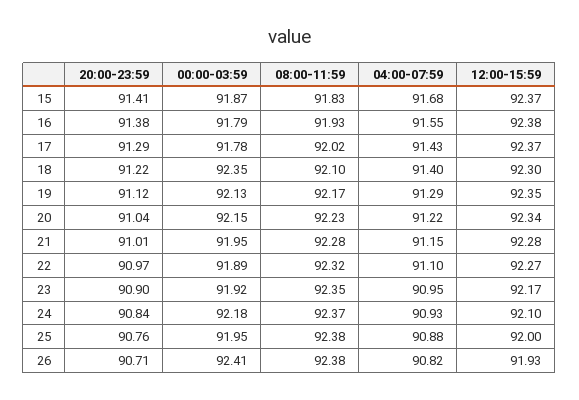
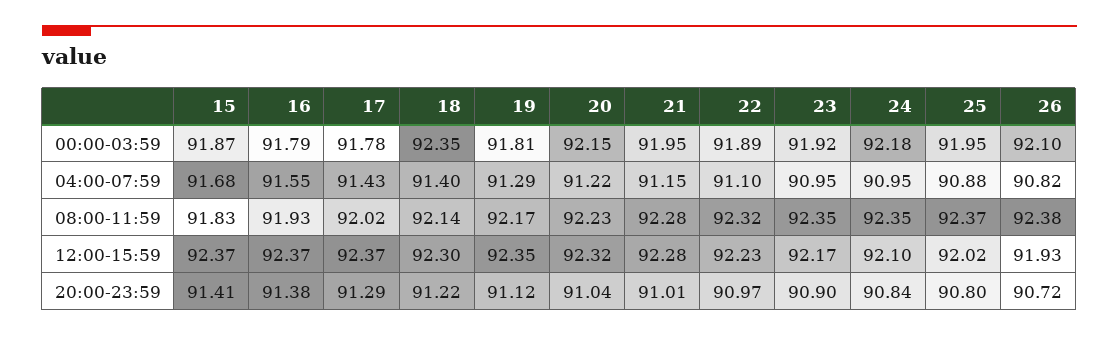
12:00-15:59, 16: 92.38 -> 92.37
08:00-11:59, 18: 92.1 -> 92.14
00:00-03:59, 19: 92.13 -> 91.81
12:00-15:59, 20: 92.34 -> 92.32
12:00-15:59, 22: 92.27 -> 92.23
08:00-11:59, 24: 92.37 -> 92.35
04:00-07:59, 24: 90.93 -> 90.95
20:00-23:59, 25: 90.76 -> 90.8
08:00-11:59, 25: 92.38 -> 92.37
12:00-15:59, 25: 92 -> 92.02
20:00-23:59, 26: 90.71 -> 90.72
00:00-03:59, 26: 92.41 -> 92.1

